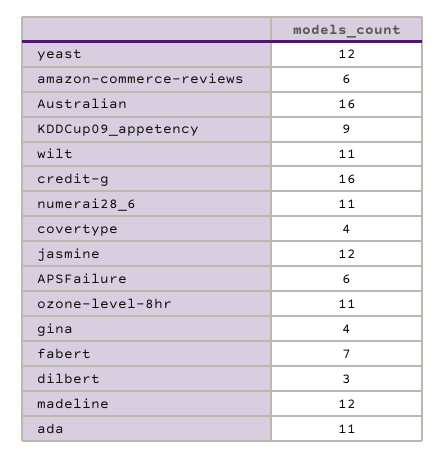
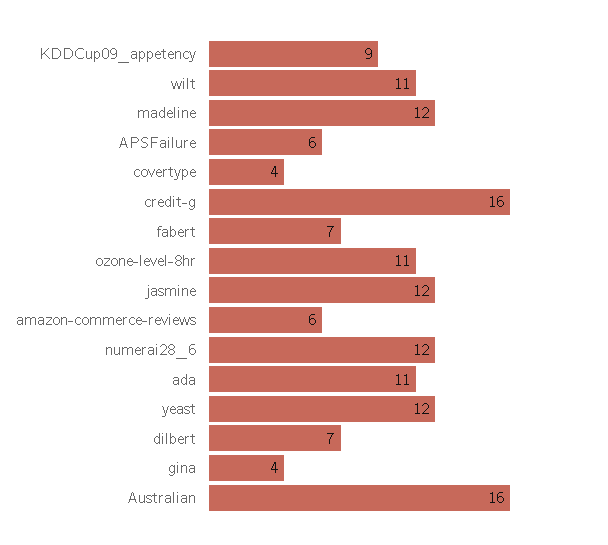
numerai28_6: 11 -> 12
dilbert: 3 -> 7

